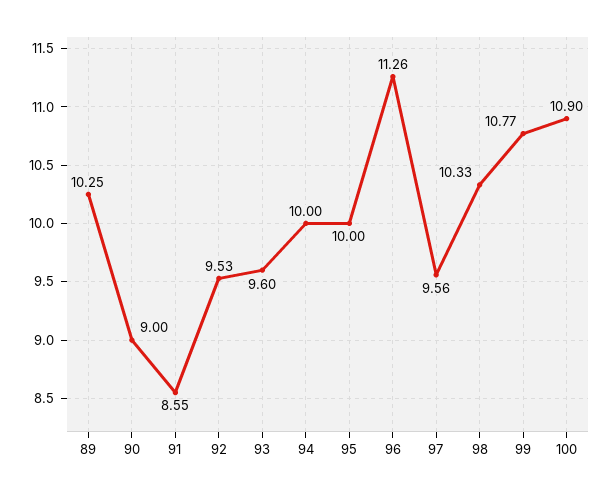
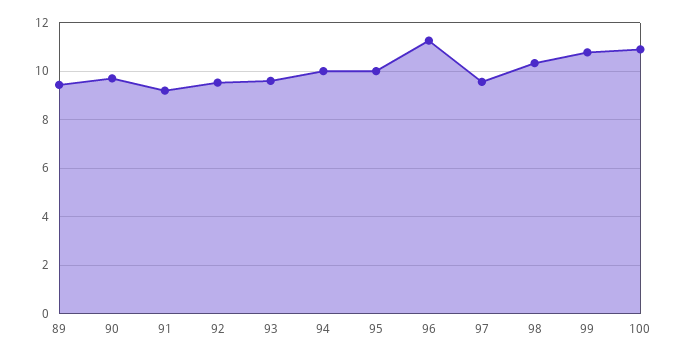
89: 10.25 -> 9.5
90: 9 -> 9.75
91: 8.55 -> 9.25

